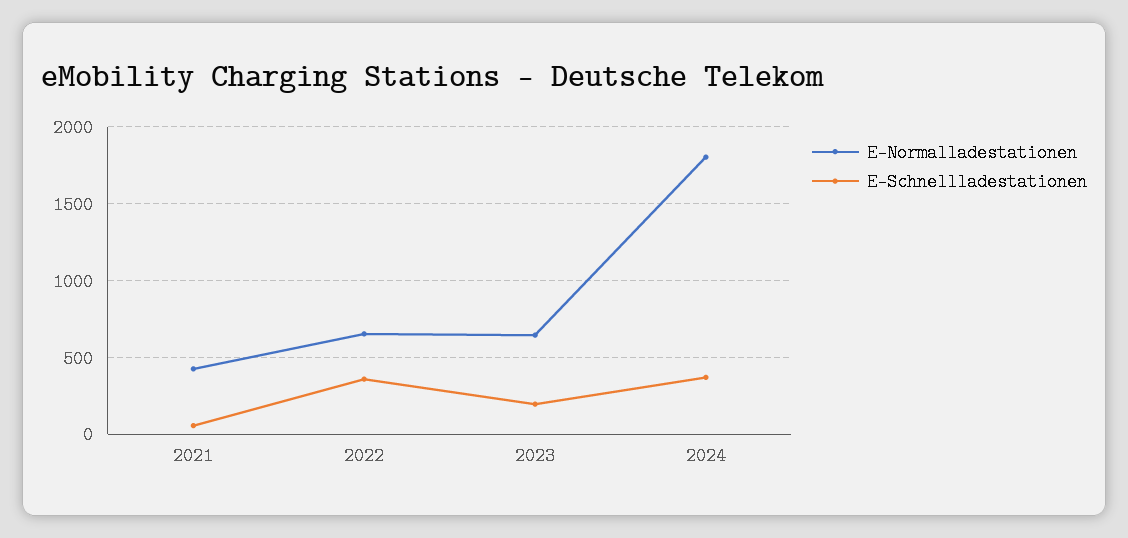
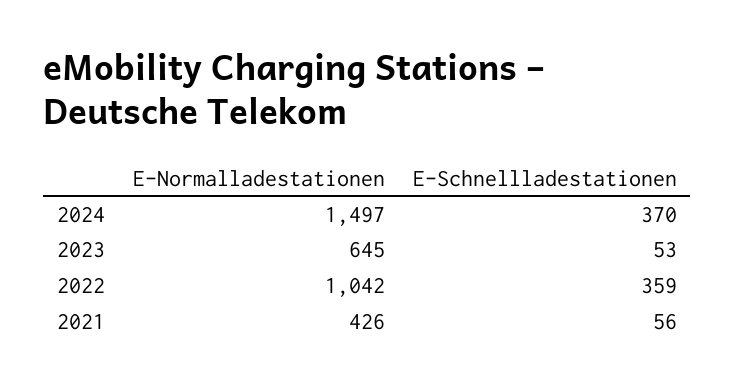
E-Normalladestationen, 2022: 650 -> 1042
E-Schnellladestationen, 2023: 200 -> 53
E-Normalladestationen, 2024: 1800 -> 1497

